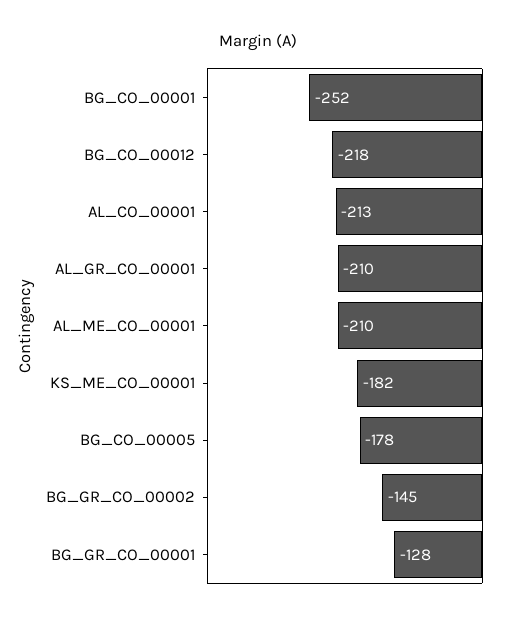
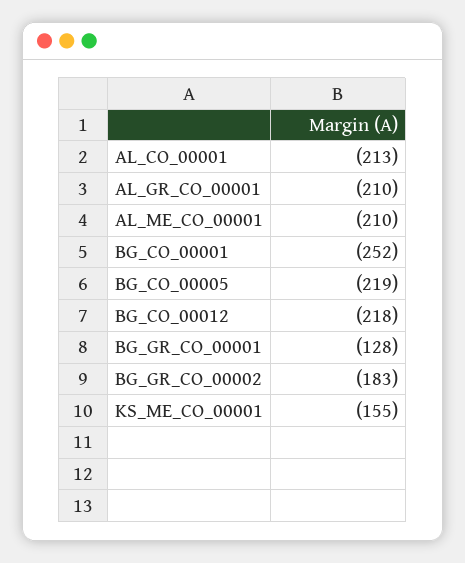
KS_ME_CO_00001: -182 -> -155
BG_CO_00005: -178 -> -219
BG_GR_CO_00002: -145 -> -183

